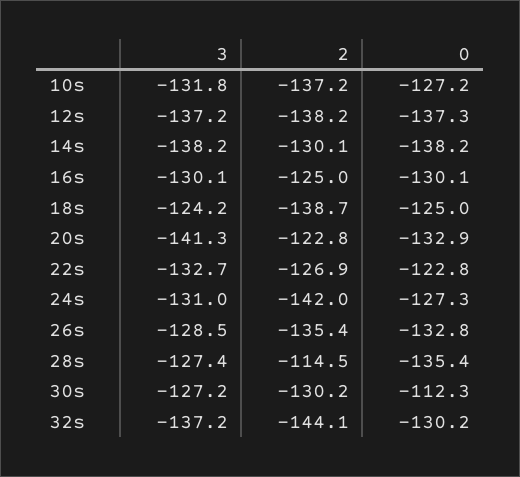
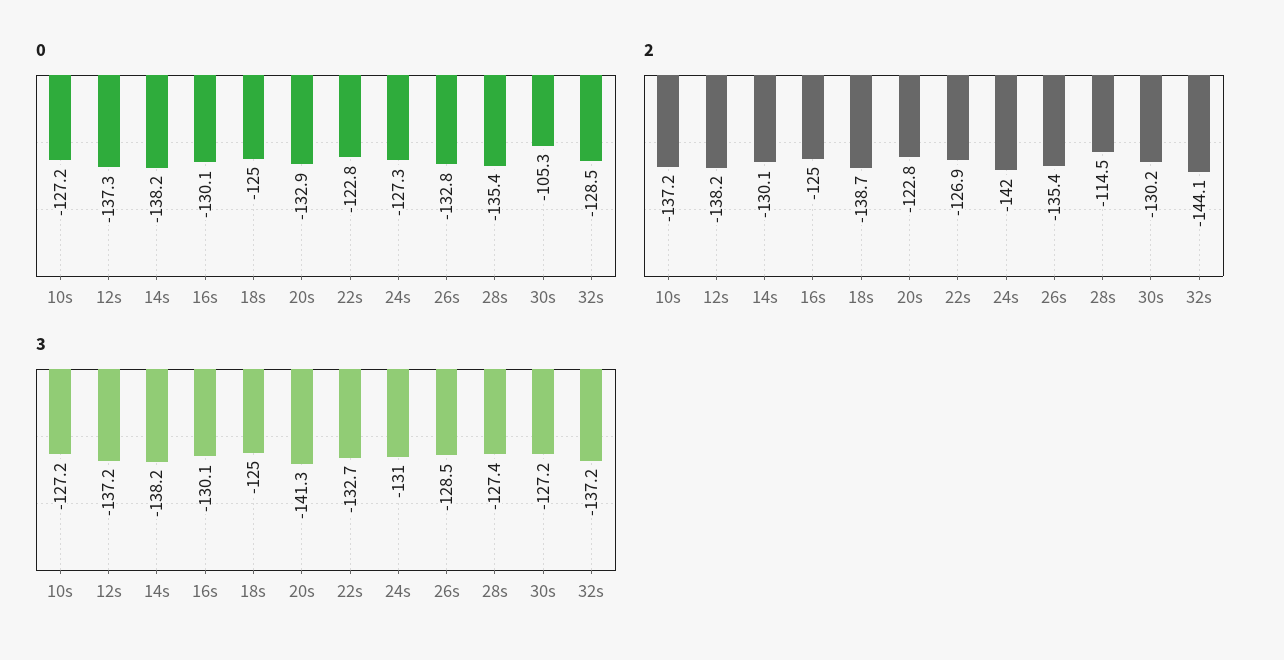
3, 10s: -131.8 -> -127.2
3, 18s: -124.2 -> -125
0, 30s: -112.3 -> -105.3
0, 32s: -130.2 -> -128.5

